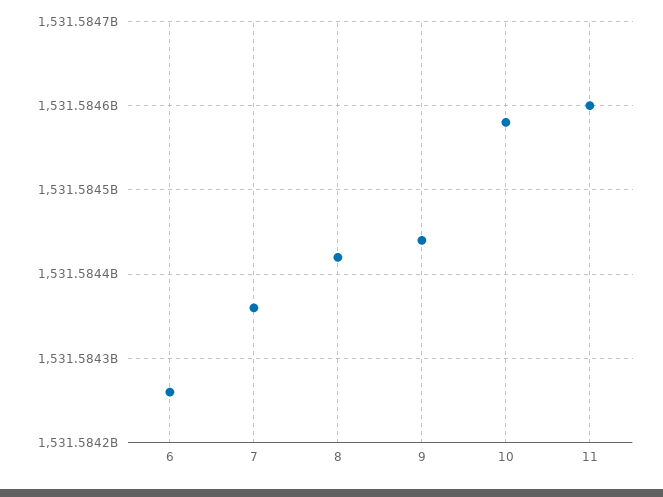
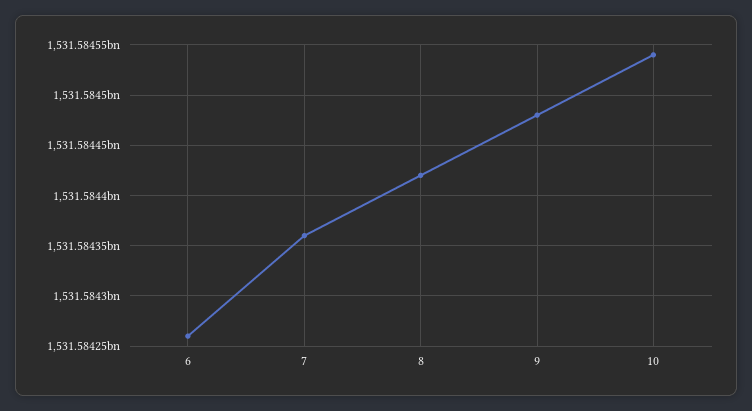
9: 1531584440000 -> 1531584480000
10: 1531584580000 -> 1531584540000
11: 1531584600000 -> none

